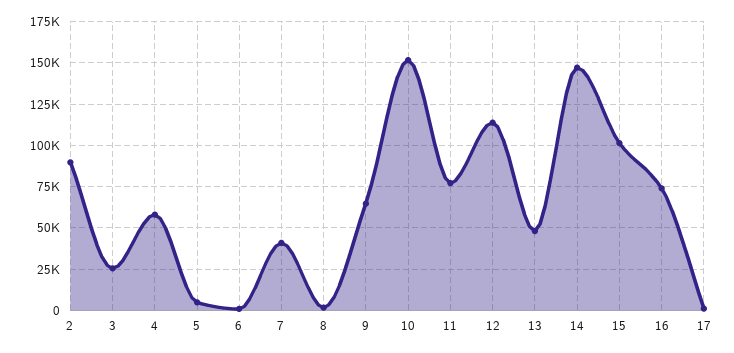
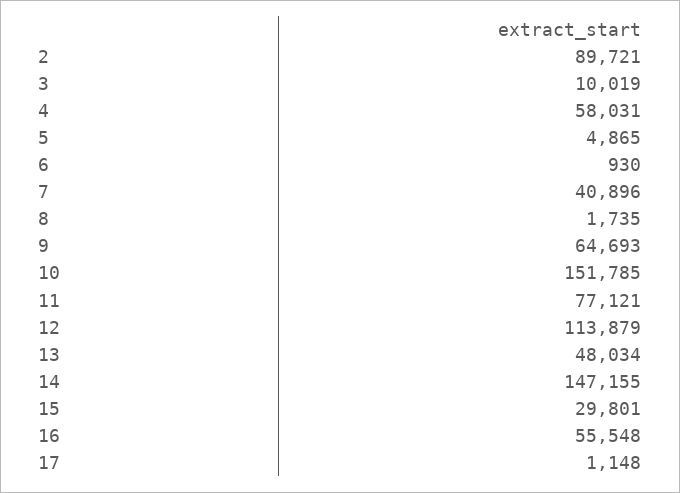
3: 25000 -> 10019
15: 100000 -> 29801
16: 75000 -> 55548

